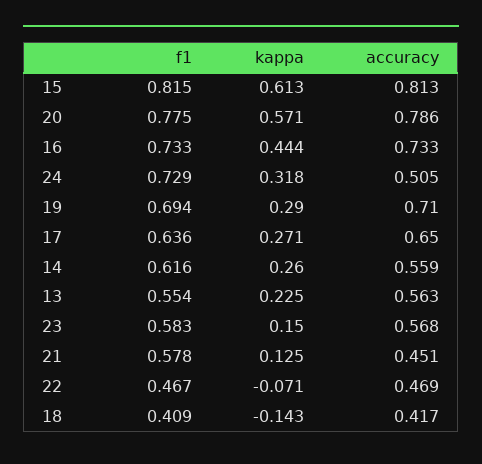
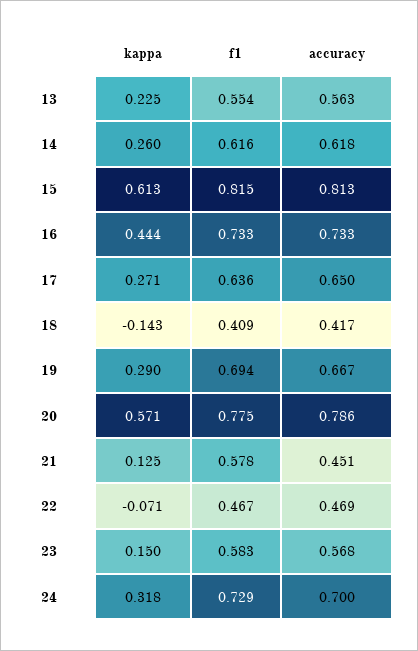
accuracy, 24: 0.505 -> 0.7
accuracy, 19: 0.71 -> 0.667
accuracy, 14: 0.559 -> 0.618

